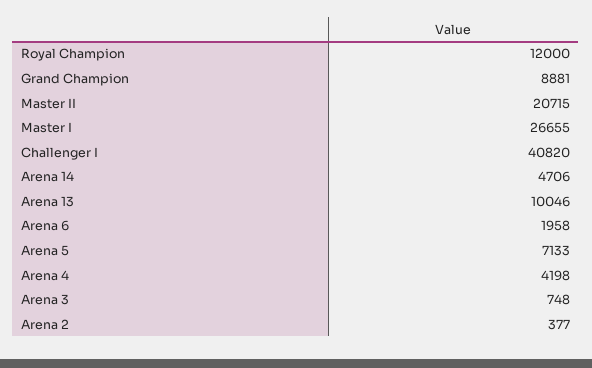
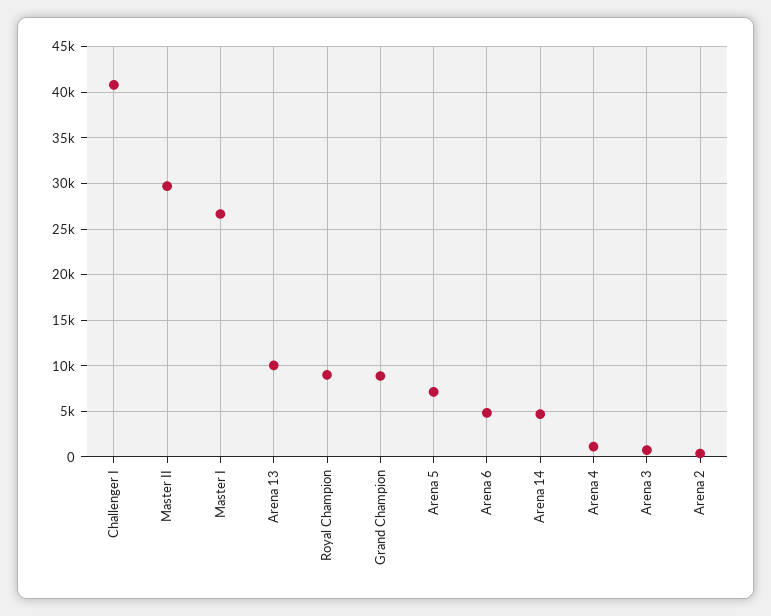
Royal Champion: 12000 -> 9000
Master II: 20715 -> 30000
Arena 6: 1958 -> 5000
Arena 4: 4198 -> 1000

